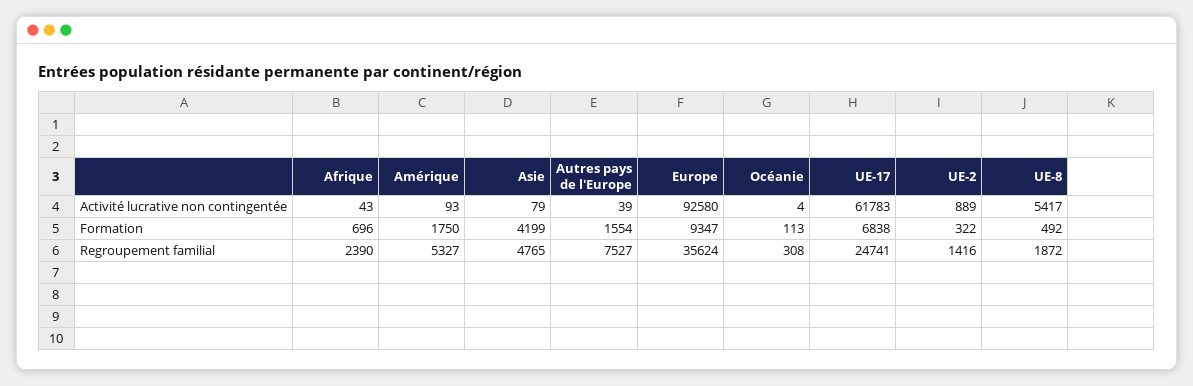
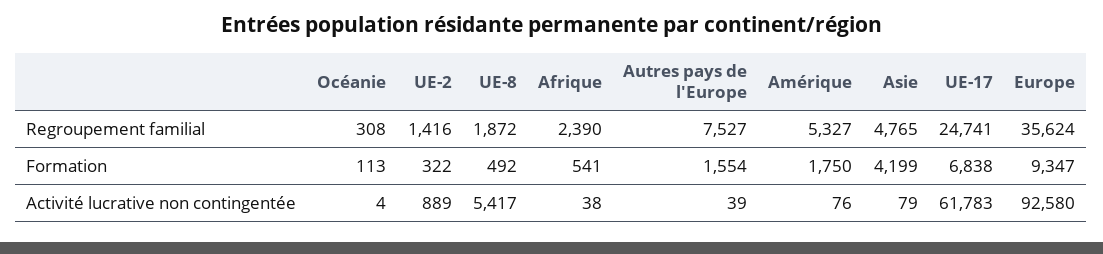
Afrique, Activité lucrative non contingentée: 43 -> 38
Amérique, Activité lucrative non contingentée: 93 -> 76
Afrique, Formation: 696 -> 541

